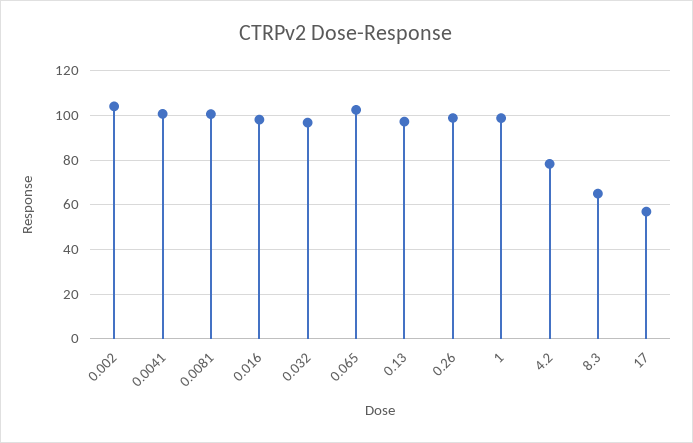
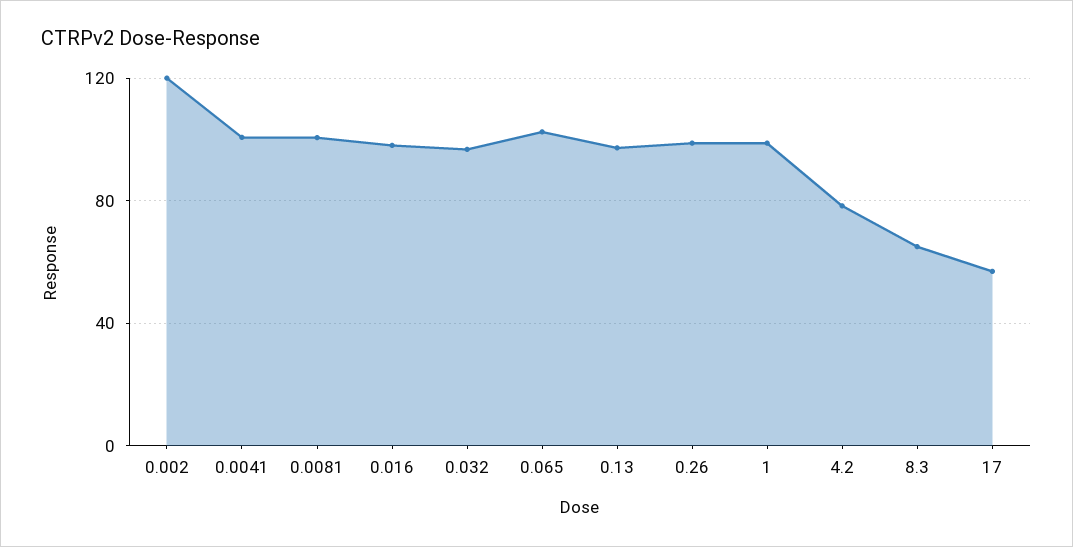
0.002: 105 -> 120

